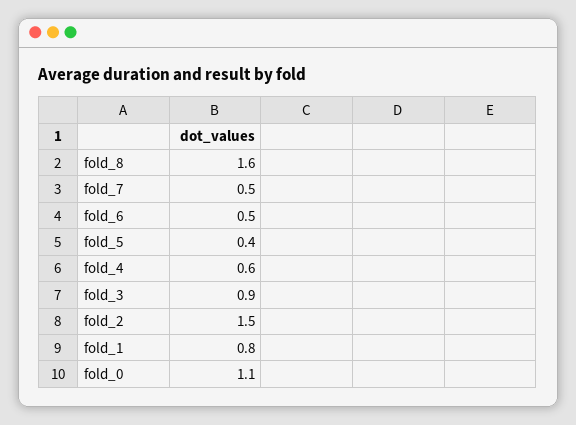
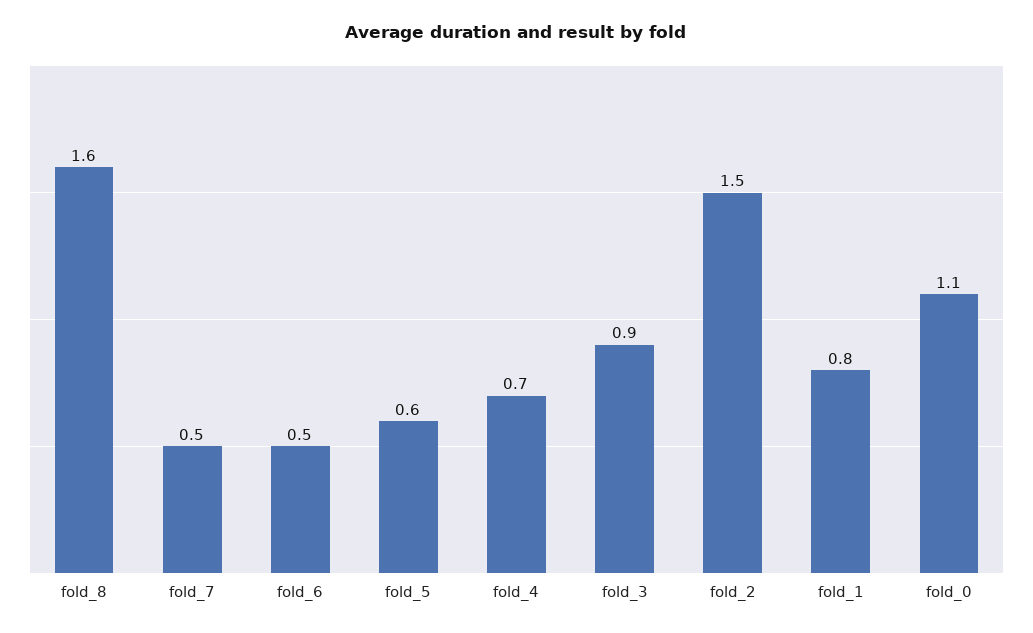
fold_5: 0.4 -> 0.6
fold_4: 0.6 -> 0.7

